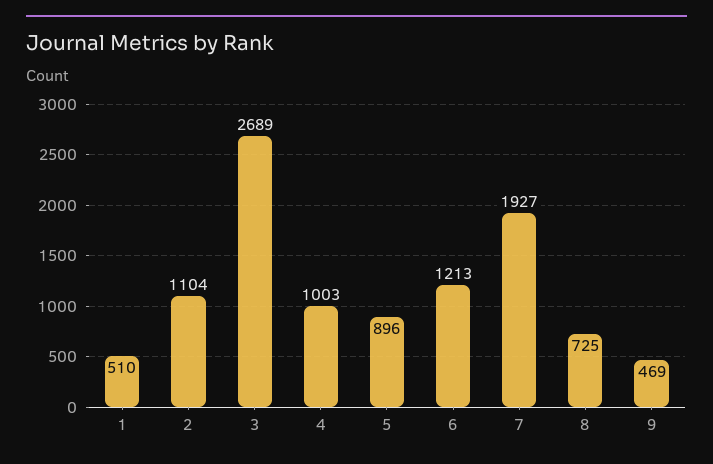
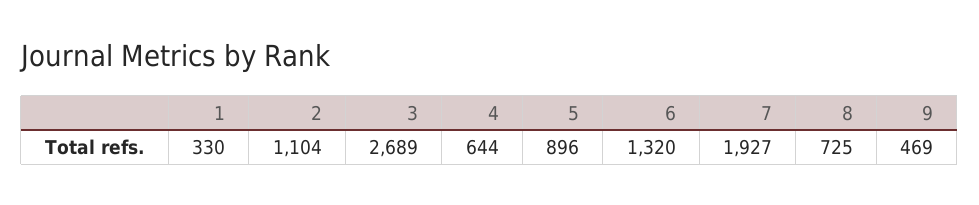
1: 510 -> 330
4: 1003 -> 644
6: 1213 -> 1320

